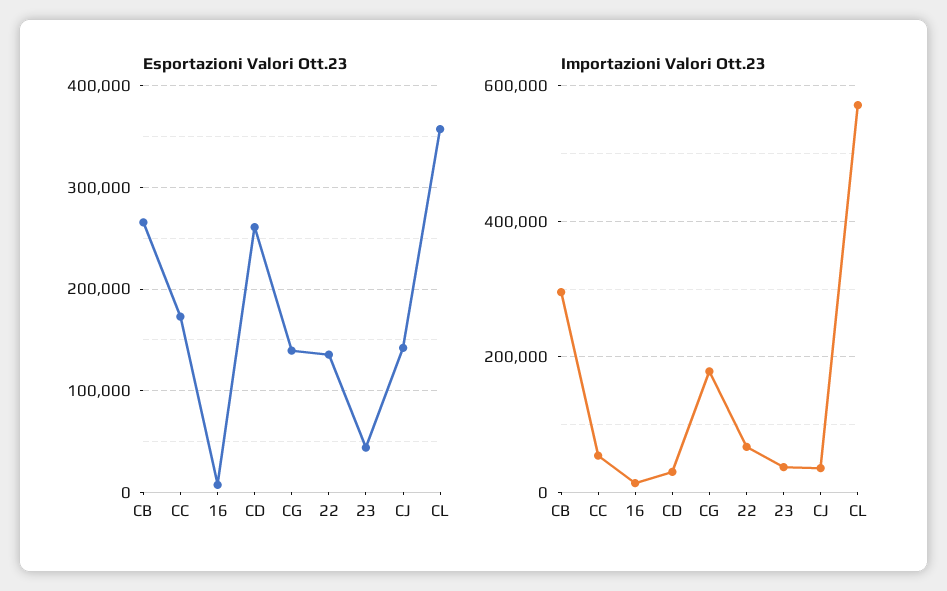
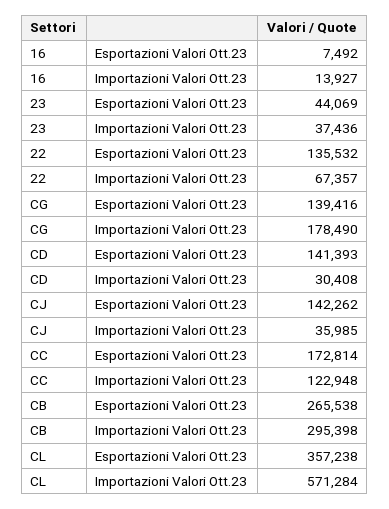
Esportazioni Valori Ott.23, CD: 260000 -> 141393
Importazioni Valori Ott.23, CC: 60000 -> 122948

